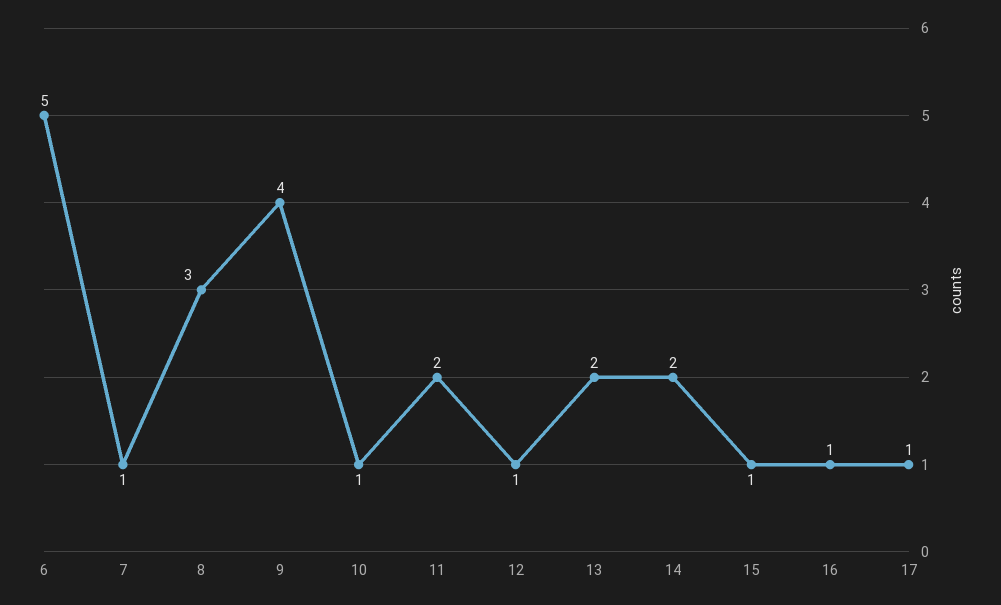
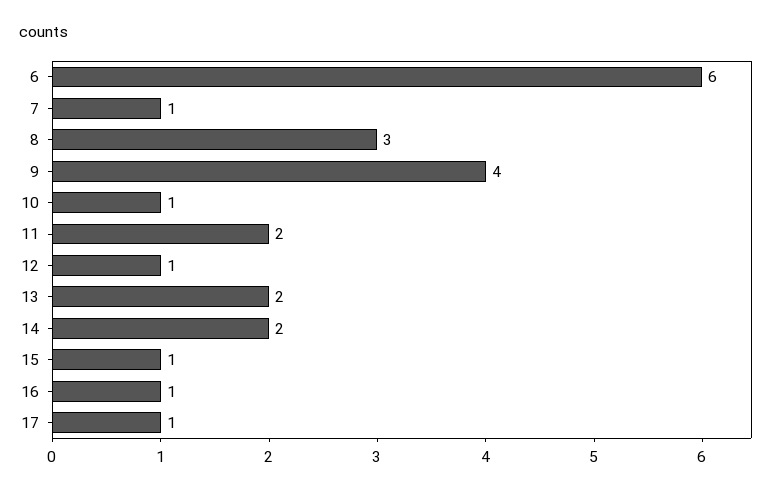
6: 5 -> 6

